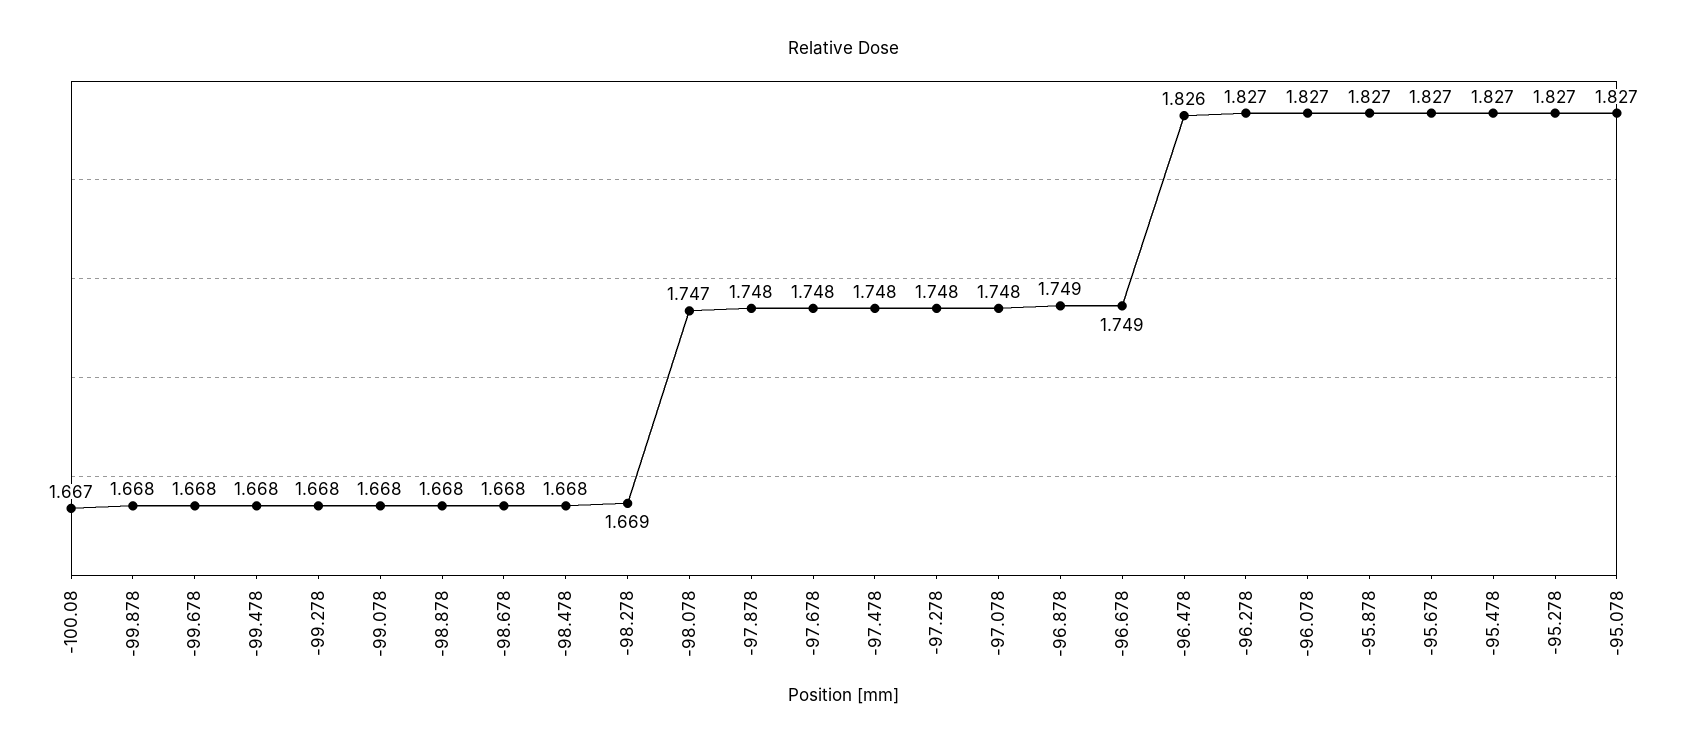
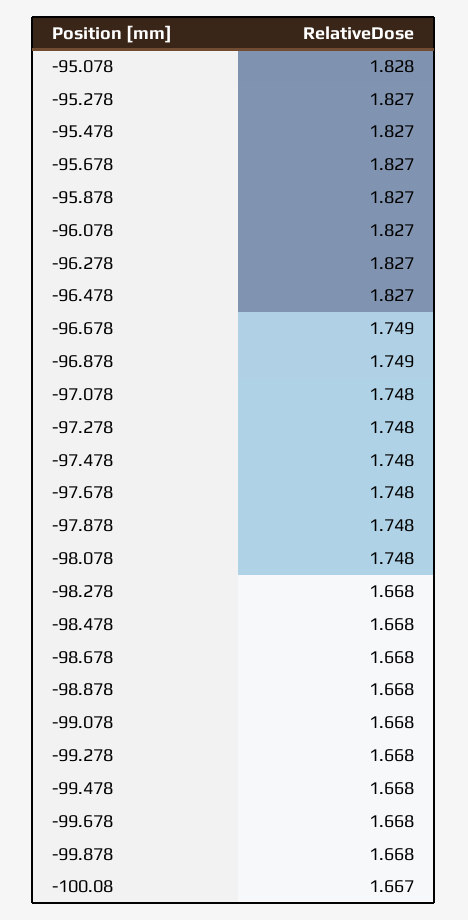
-98.278: 1.669 -> 1.668
-98.078: 1.747 -> 1.748
-96.478: 1.826 -> 1.827
-95.078: 1.827 -> 1.828

